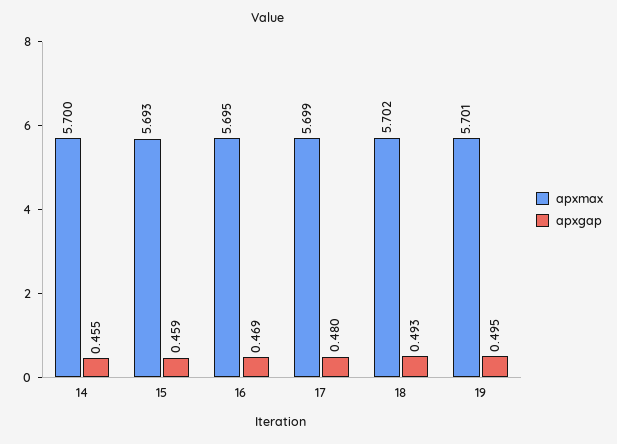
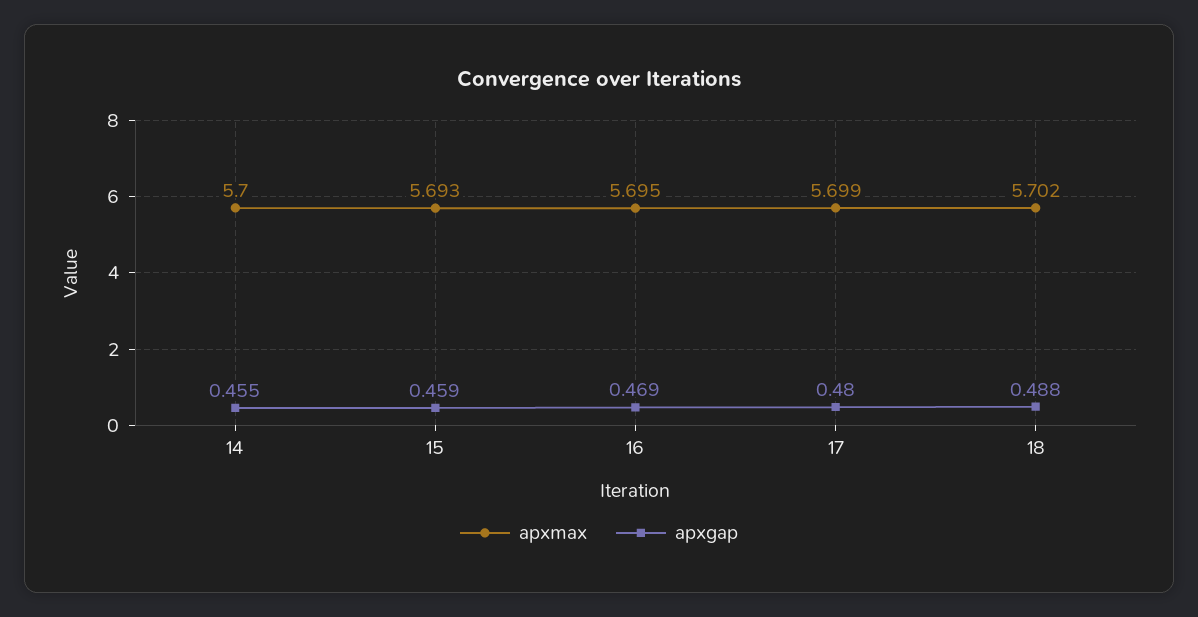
apxgap, 18: 0.493 -> 0.488
apxmax, 19: 5.701 -> none
apxgap, 19: 0.495 -> none

